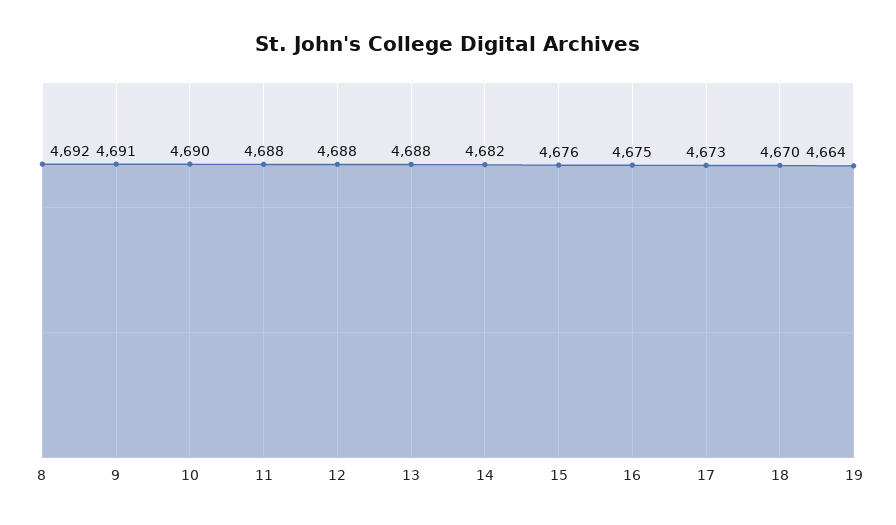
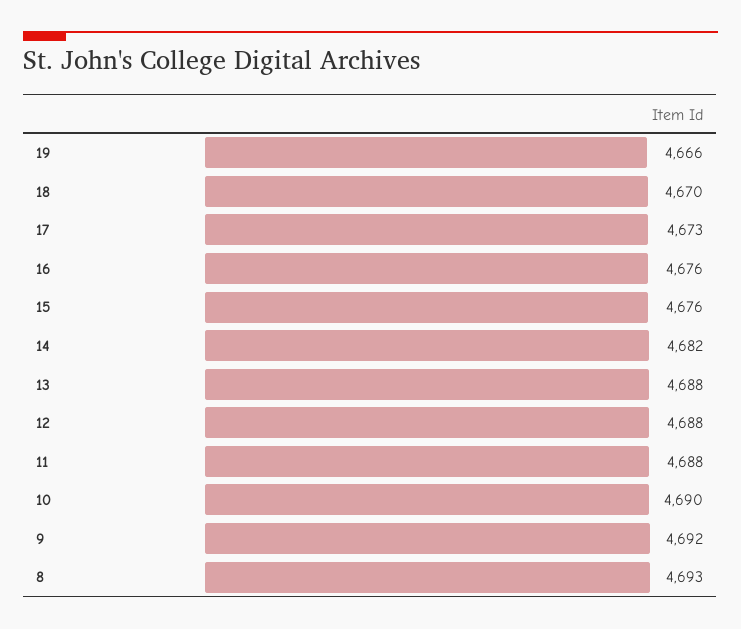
8: 4692 -> 4693
9: 4691 -> 4692
16: 4675 -> 4676
19: 4664 -> 4666

